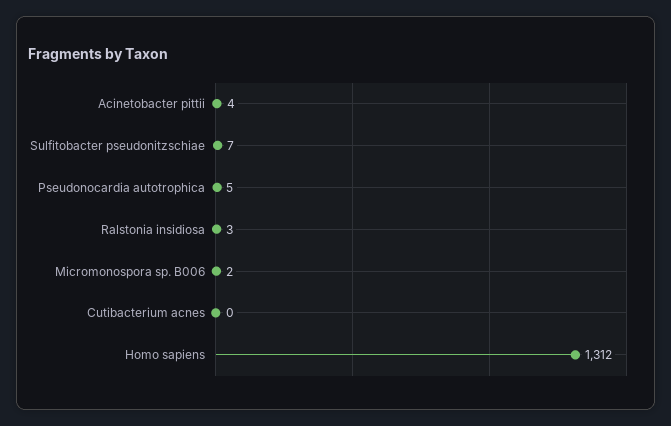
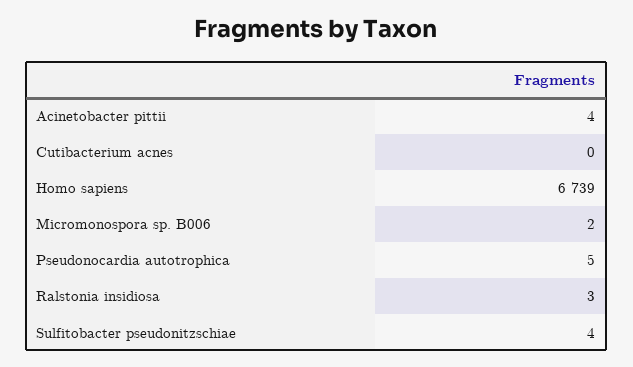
Sulfitobacter pseudonitzschiae: 7 -> 4
Homo sapiens: 1312 -> 6739

